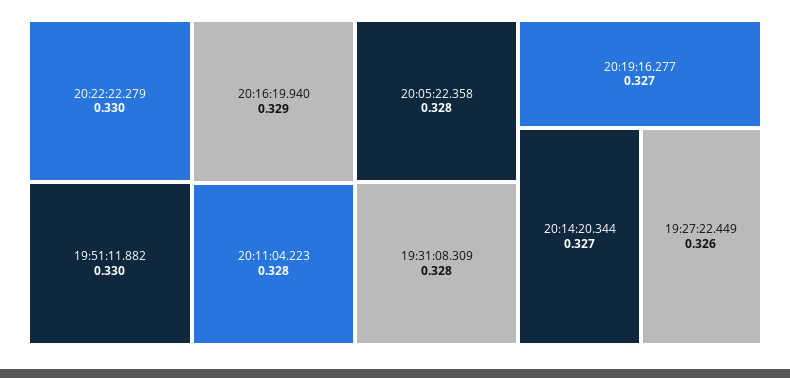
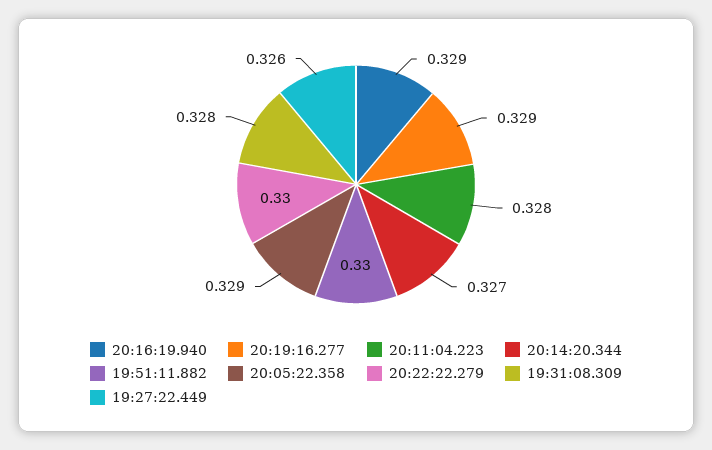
20:05:22.358: 0.328 -> 0.329
20:19:16.277: 0.327 -> 0.329

